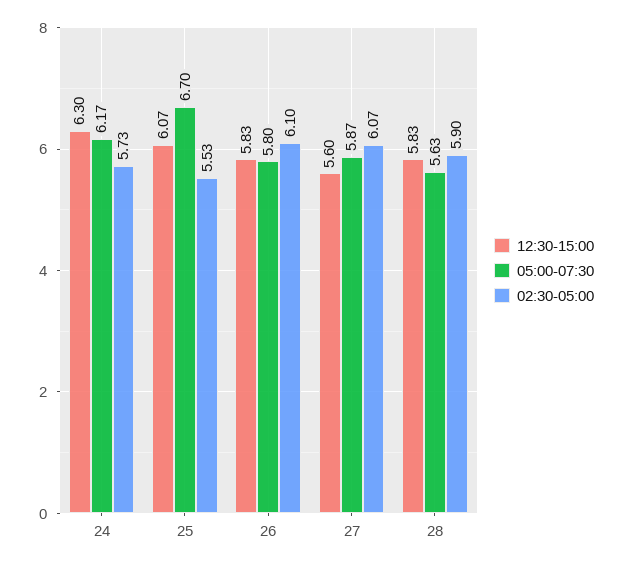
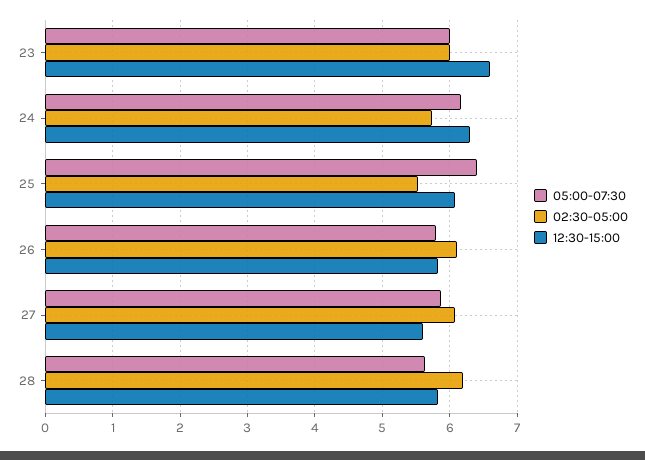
05:00-07:30, 25: 6.7 -> 6.4
02:30-05:00, 28: 5.9 -> 6.2
05:00-07:30, 23: none -> 6
02:30-05:00, 23: none -> 6
12:30-15:00, 23: none -> 6.6

